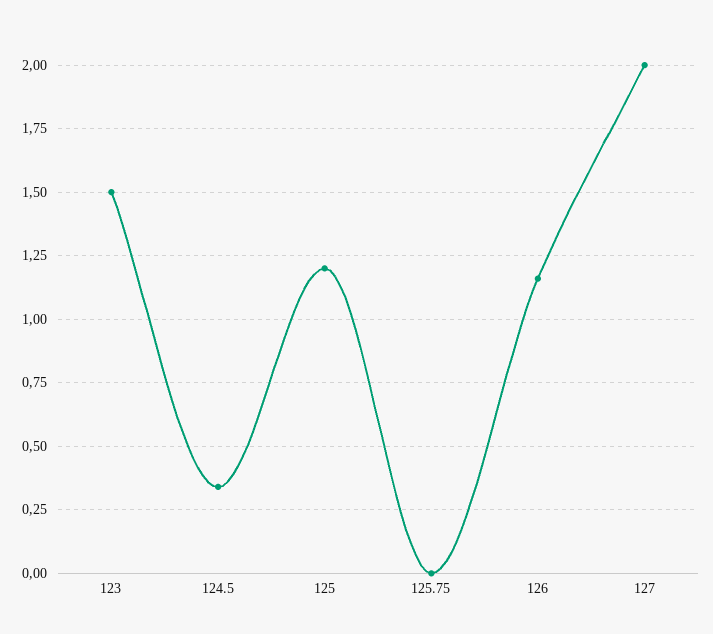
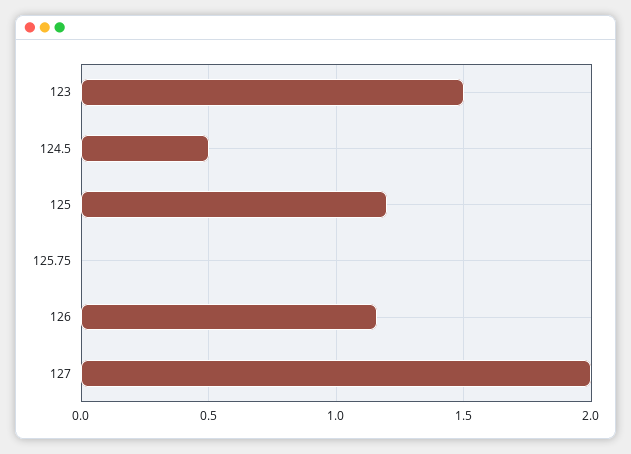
124.5: 0.35 -> 0.5

